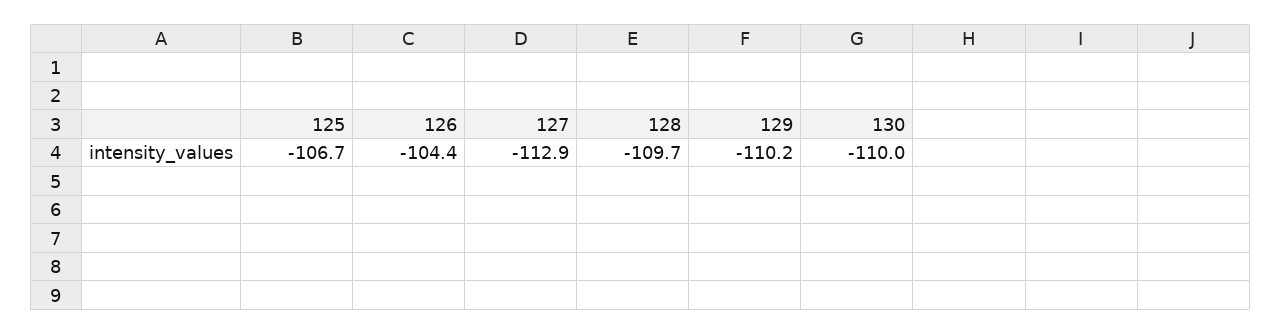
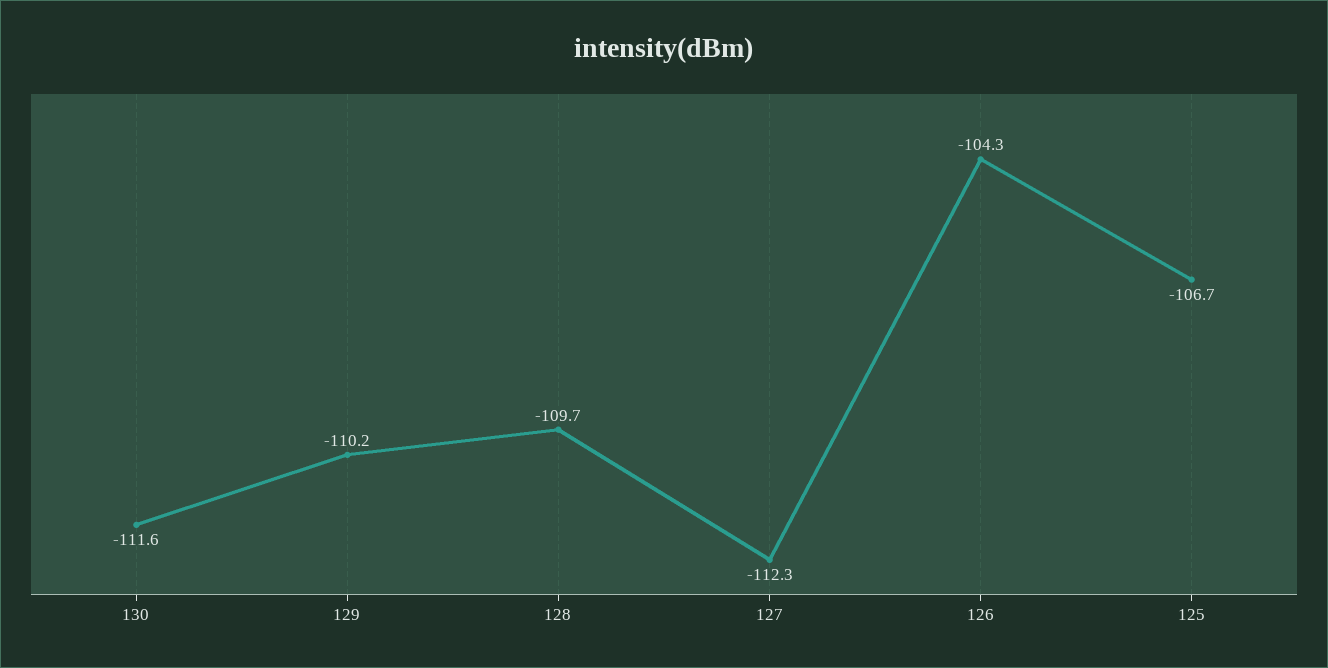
126: -104.4 -> -104.3
127: -112.9 -> -112.3
130: -110 -> -111.6

